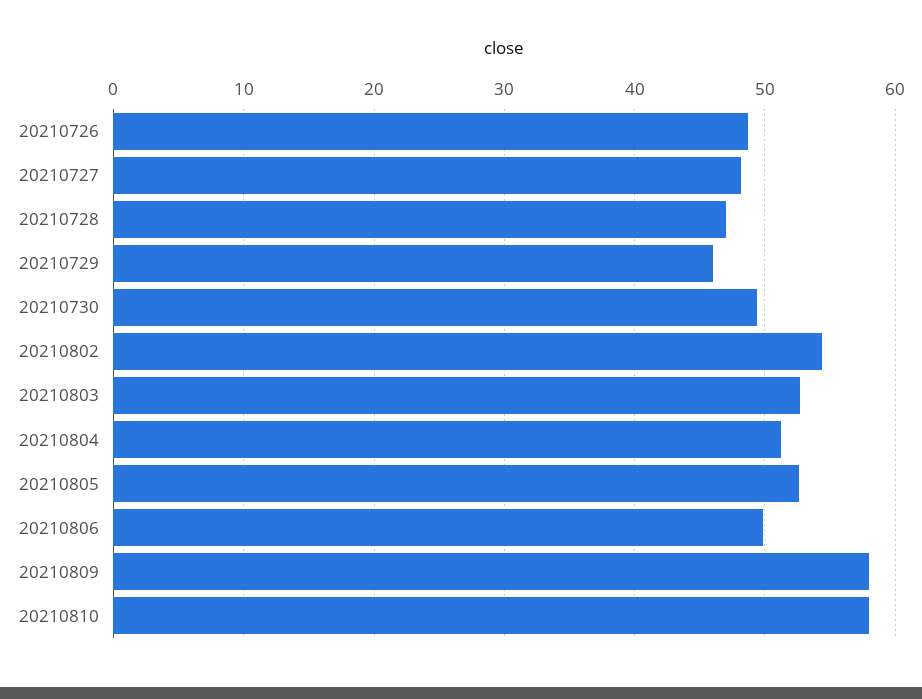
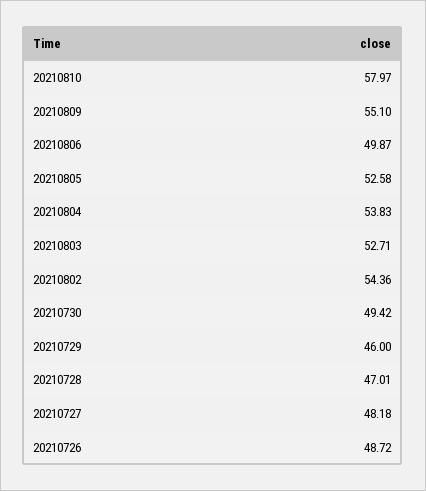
20210804: 51 -> 53.83
20210809: 58 -> 55.1

